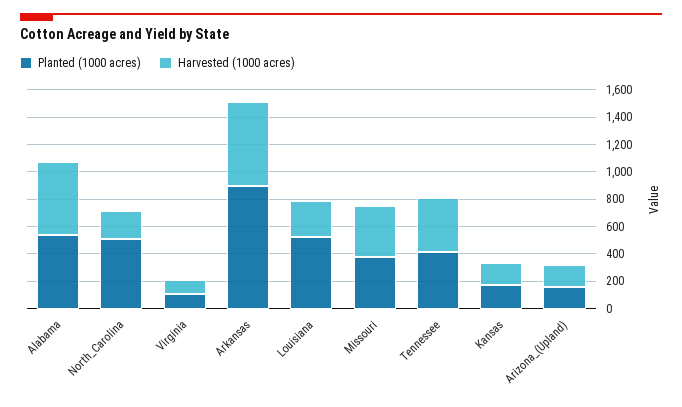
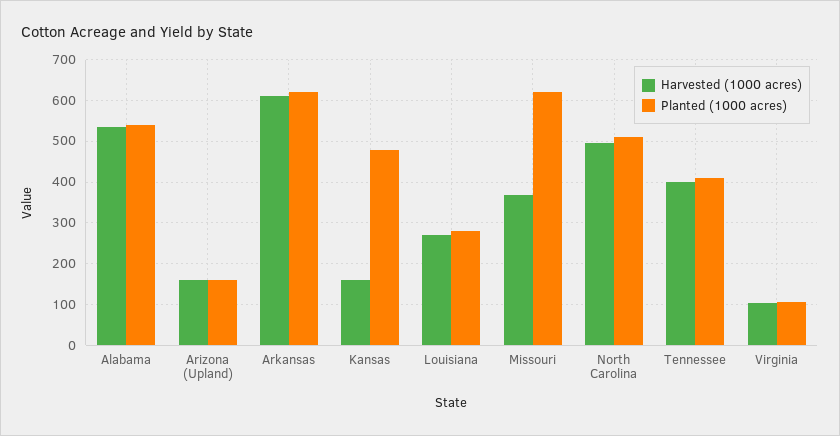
Harvested (1000 acres), North_Carolina: 200 -> 500
Planted (1000 acres), Arkansas: 900 -> 620
Planted (1000 acres), Louisiana: 500 -> 280
Planted (1000 acres), Missouri: 400 -> 620
Planted (1000 acres), Kansas: 200 -> 480

